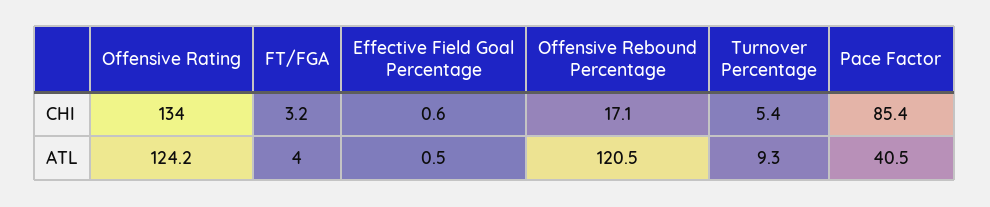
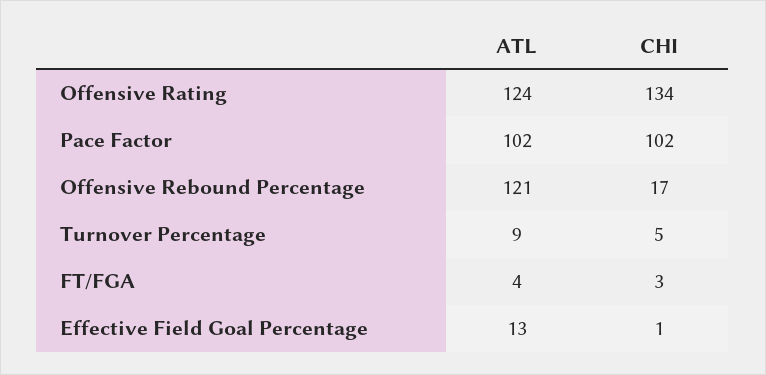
Pace Factor, CHI: 85.4 -> 102
Effective Field Goal Percentage, ATL: 0.5 -> 13
Pace Factor, ATL: 40.5 -> 102

